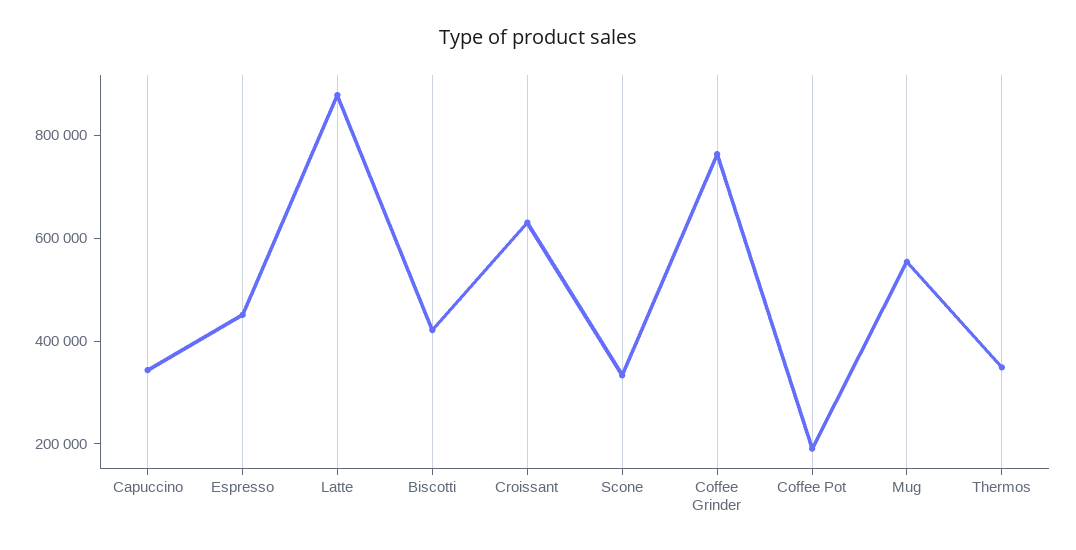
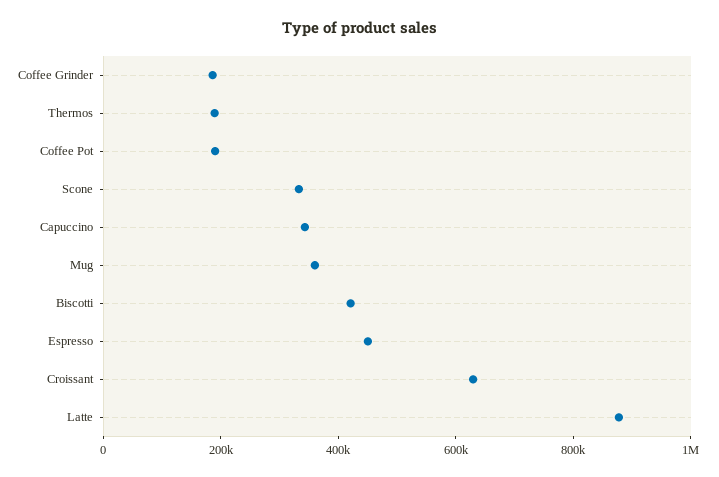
Coffee Grinder: 750000 -> 200000
Mug: 550000 -> 350000
Thermos: 350000 -> 200000

